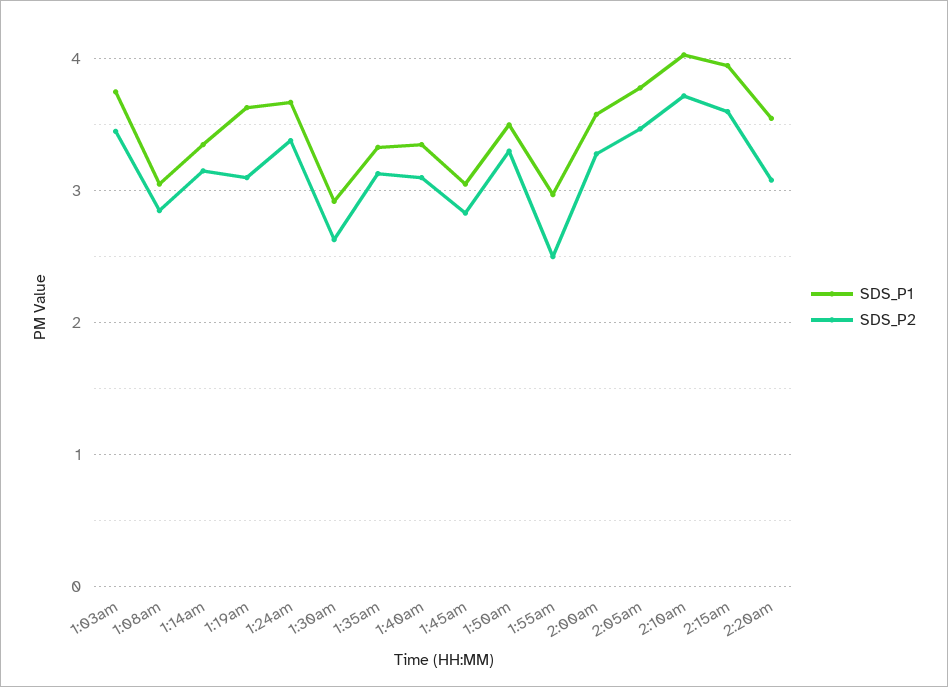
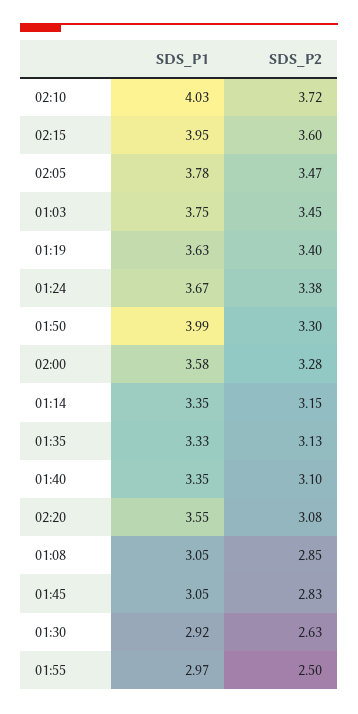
SDS_P2, 1:19am: 3.1 -> 3.4
SDS_P1, 1:50am: 3.5 -> 3.99

